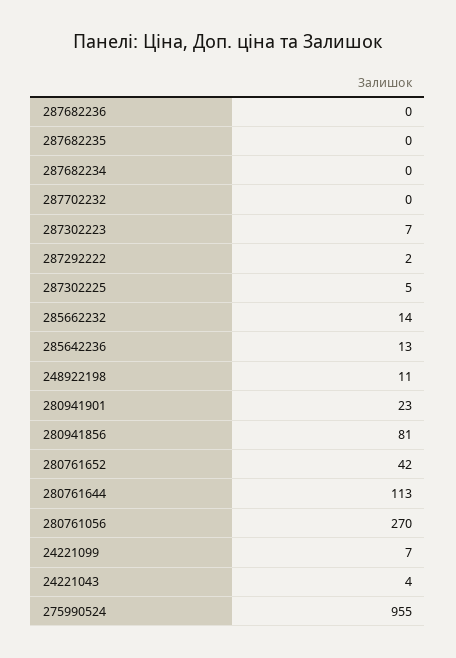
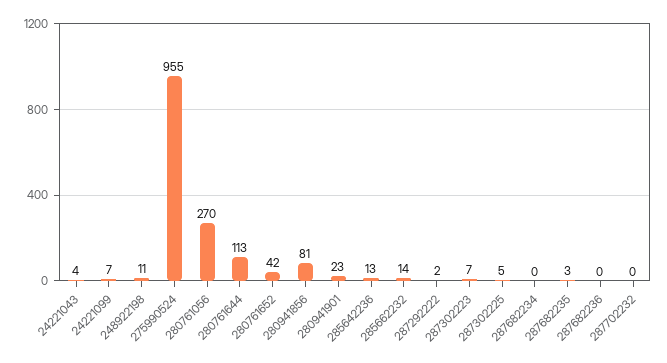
287682235: 0 -> 3

